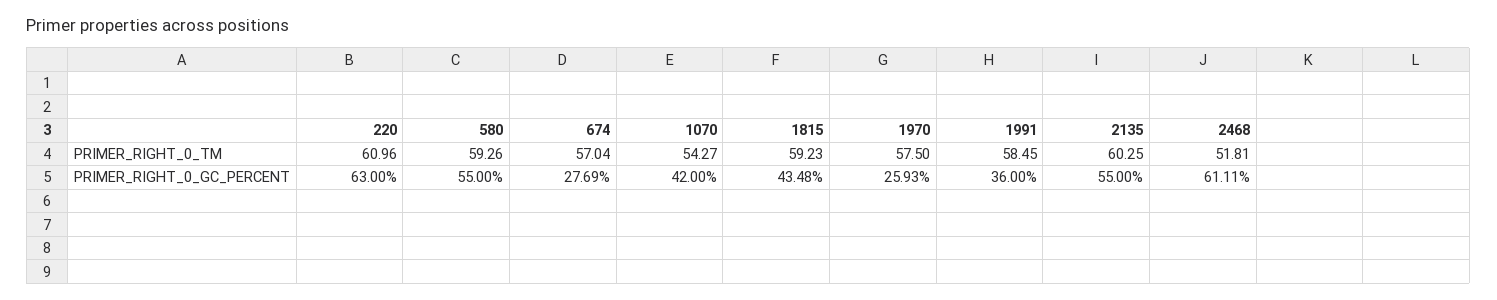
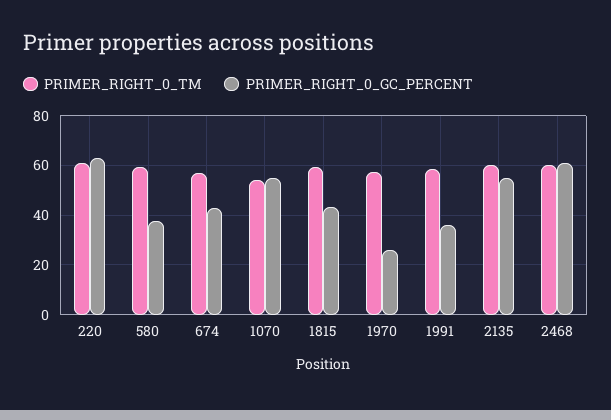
PRIMER_RIGHT_0_TM, 2468: 51.81 -> 60
PRIMER_RIGHT_0_GC_PERCENT, 580: 55 -> 37.5
PRIMER_RIGHT_0_GC_PERCENT, 674: 27.69 -> 42.5
PRIMER_RIGHT_0_GC_PERCENT, 1070: 42 -> 55

